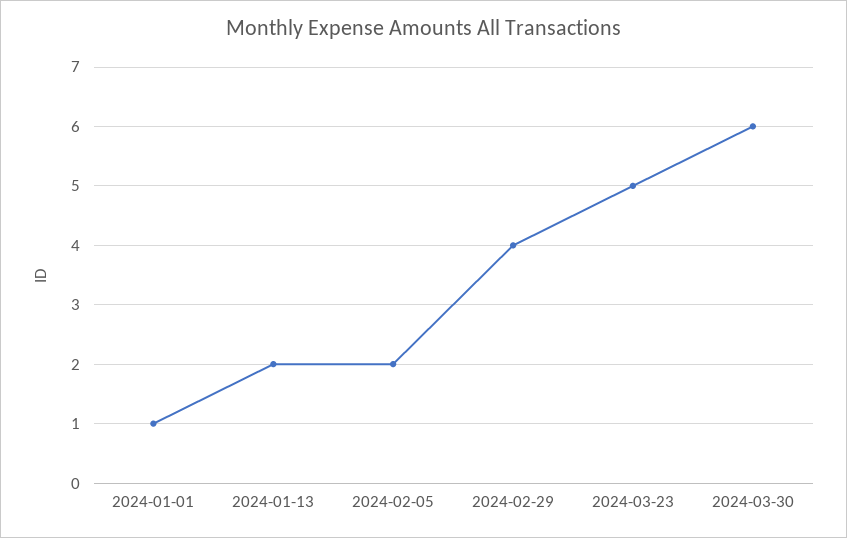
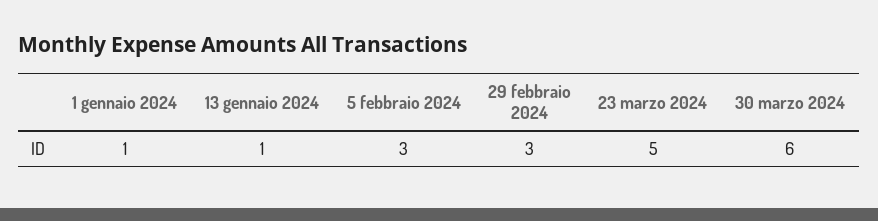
2024-01-13: 2 -> 1
2024-02-05: 2 -> 3
2024-02-29: 4 -> 3

